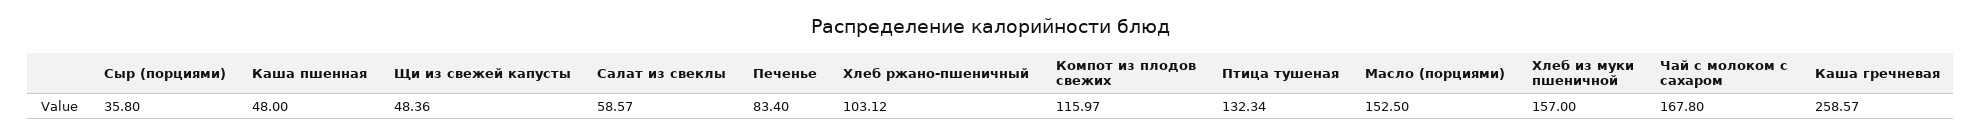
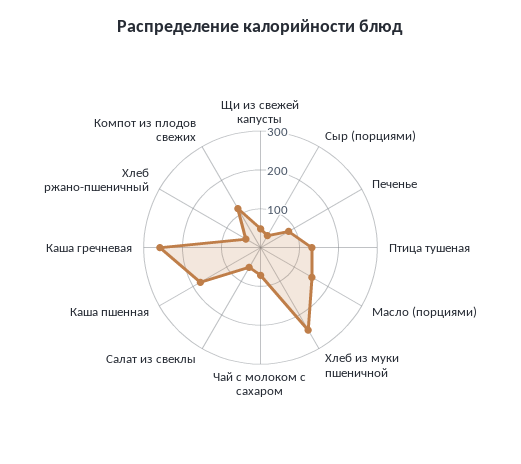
Каша пшенная: 48 -> 175
Хлеб ржано-пшеничный: 103.12 -> 50
Хлеб из муки пшеничной: 157 -> 250
Чай с молоком с сахаром: 167.8 -> 75

